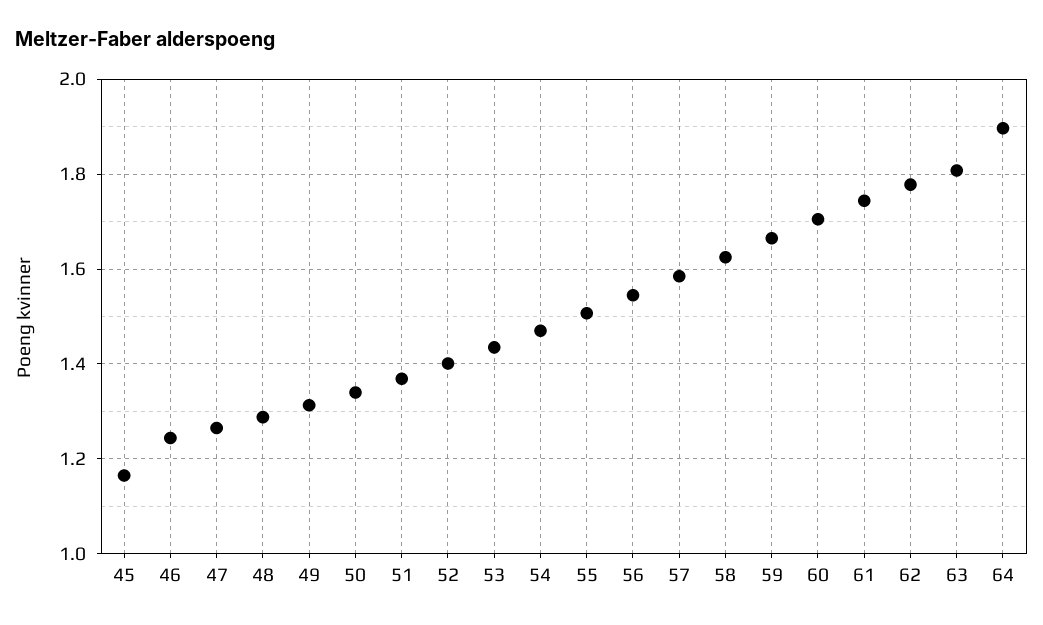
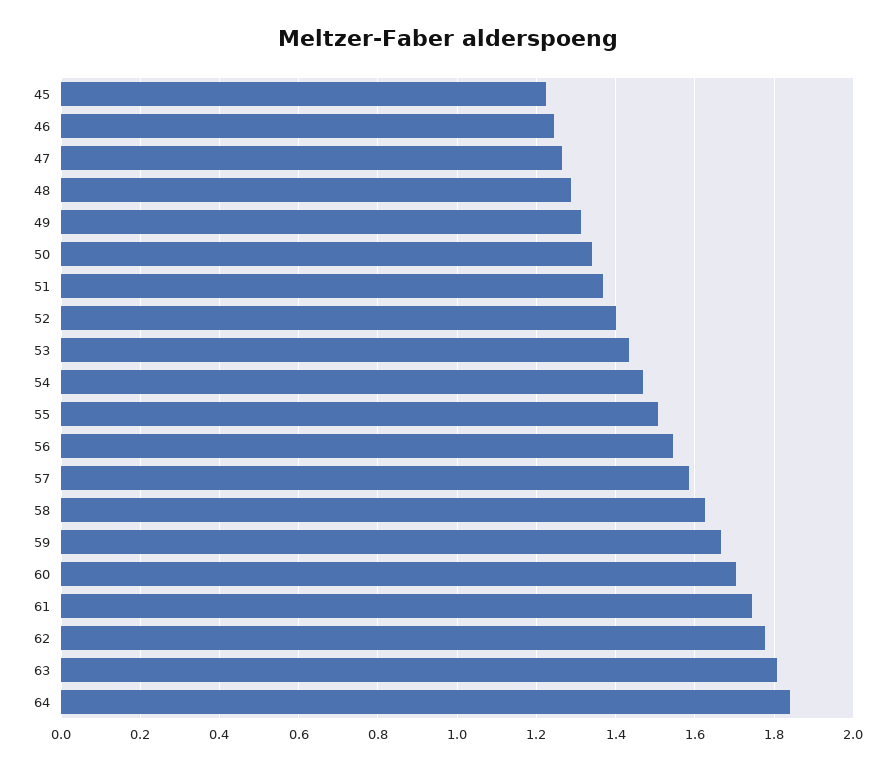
45: 1.16 -> 1.22
64: 1.9 -> 1.84

